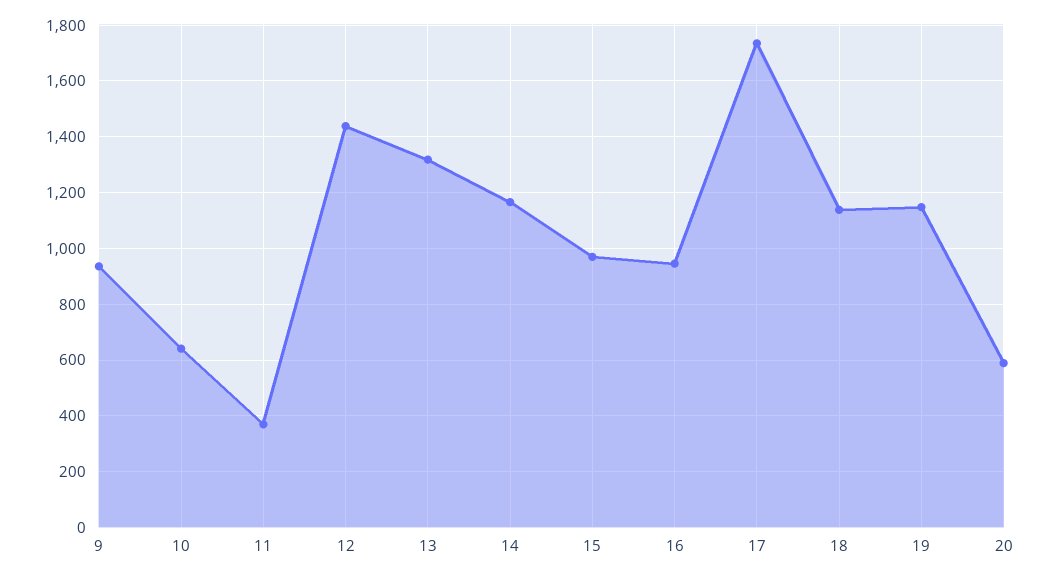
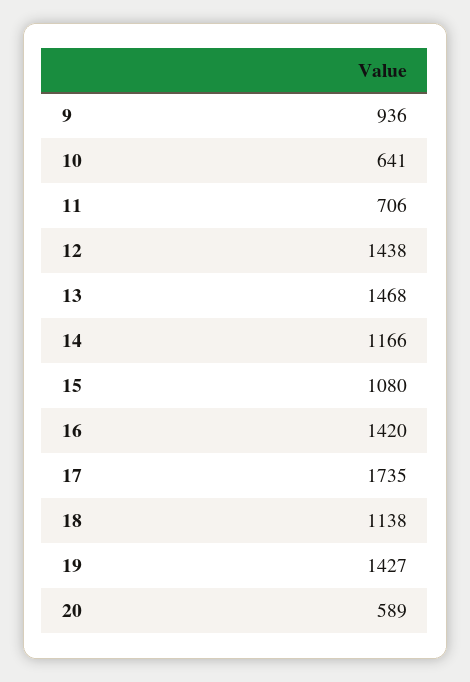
11: 375 -> 706
13: 1325 -> 1468
15: 975 -> 1080
16: 950 -> 1420
19: 1150 -> 1427

